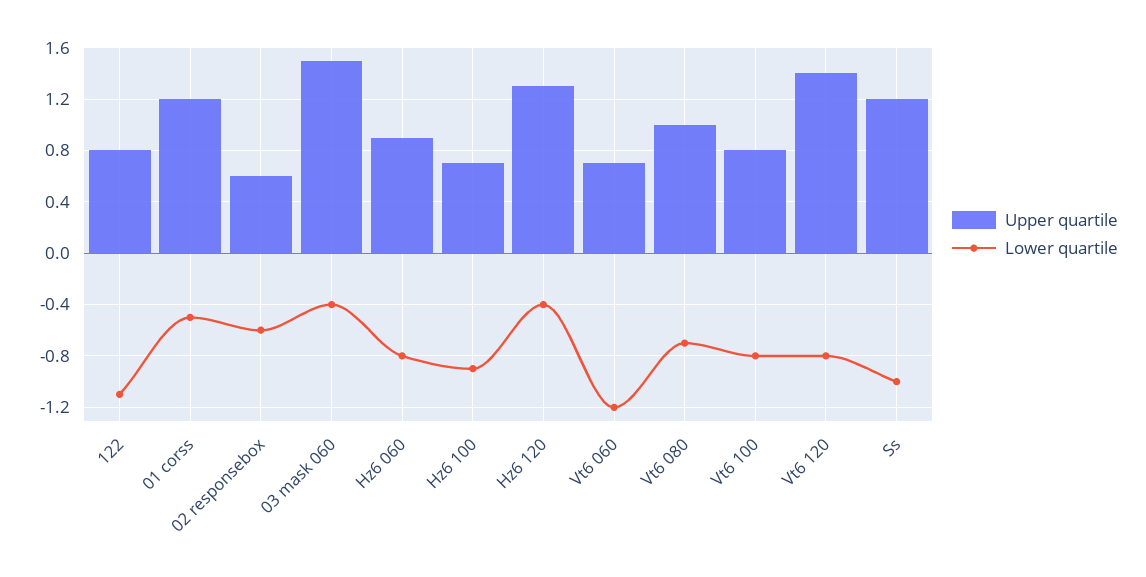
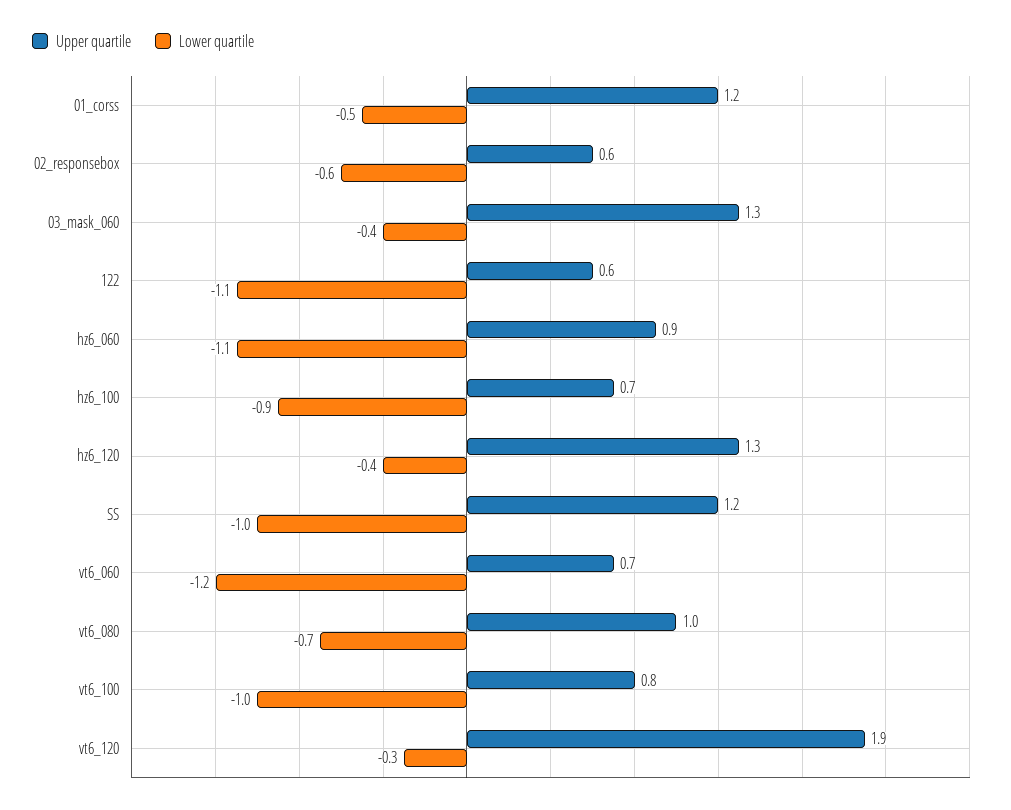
Upper quartile, 122: 0.8 -> 0.6
Upper quartile, 03 mask 060: 1.5 -> 1.3
Lower quartile, Hz6 060: -0.8 -> -1.1
Lower quartile, Vt6 100: -0.8 -> -1
Upper quartile, Vt6 120: 1.4 -> 1.9
Lower quartile, Vt6 120: -0.8 -> -0.3

